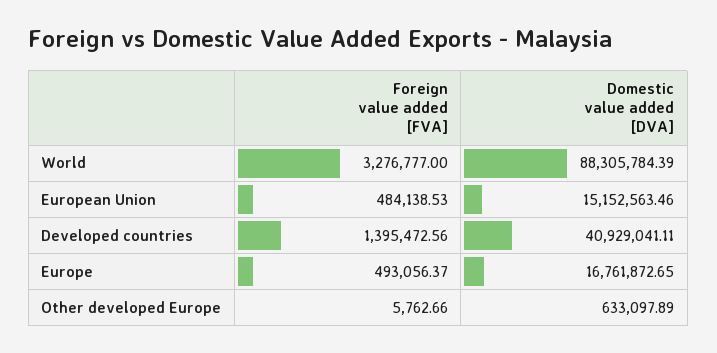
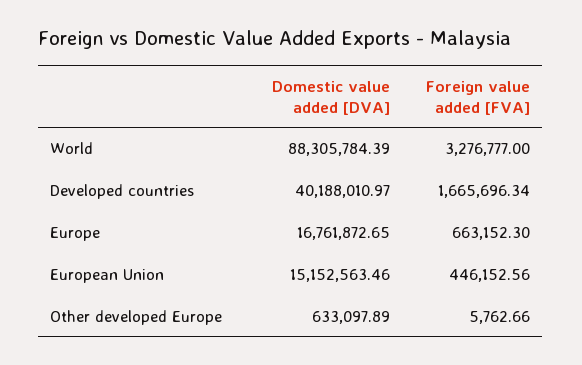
Foreign value added [FVA], European Union: 484138.53 -> 446152.56
Foreign value added [FVA], Developed countries: 1395472.56 -> 1665696.34
Domestic value added [DVA], Developed countries: 40929041.11 -> 40188010.97
Foreign value added [FVA], Europe: 493056.37 -> 663152.3

